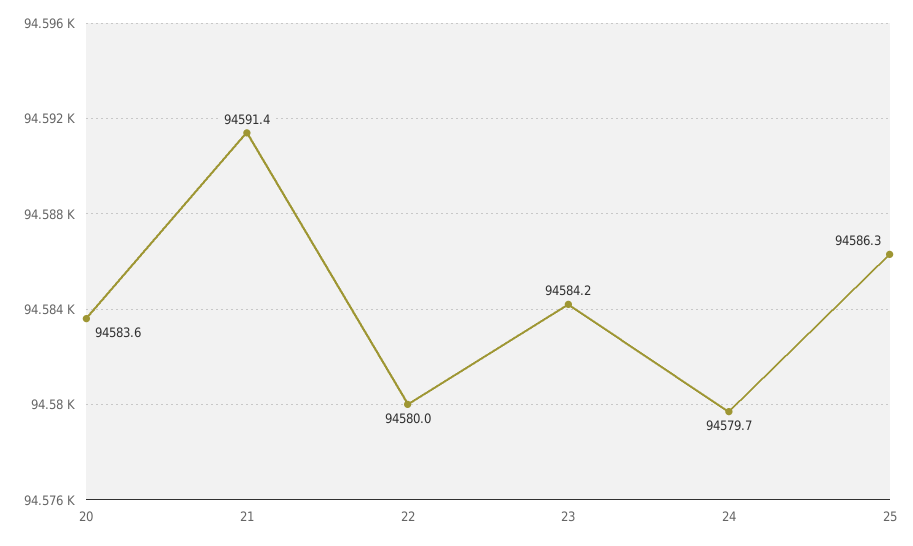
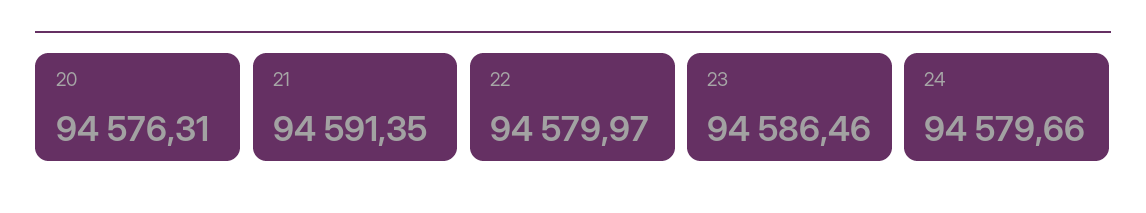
20: 94583.6 -> 94576.31
23: 94584.2 -> 94586.46
25: 94586.3 -> none

